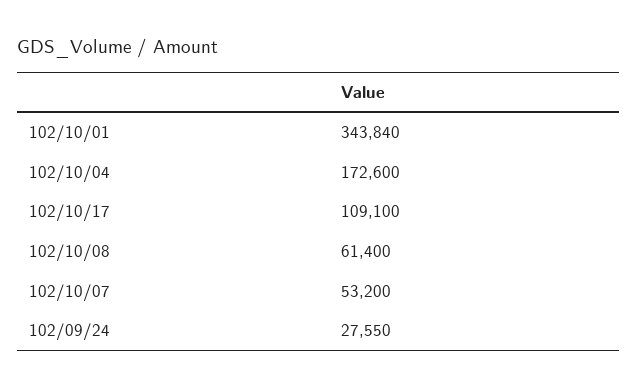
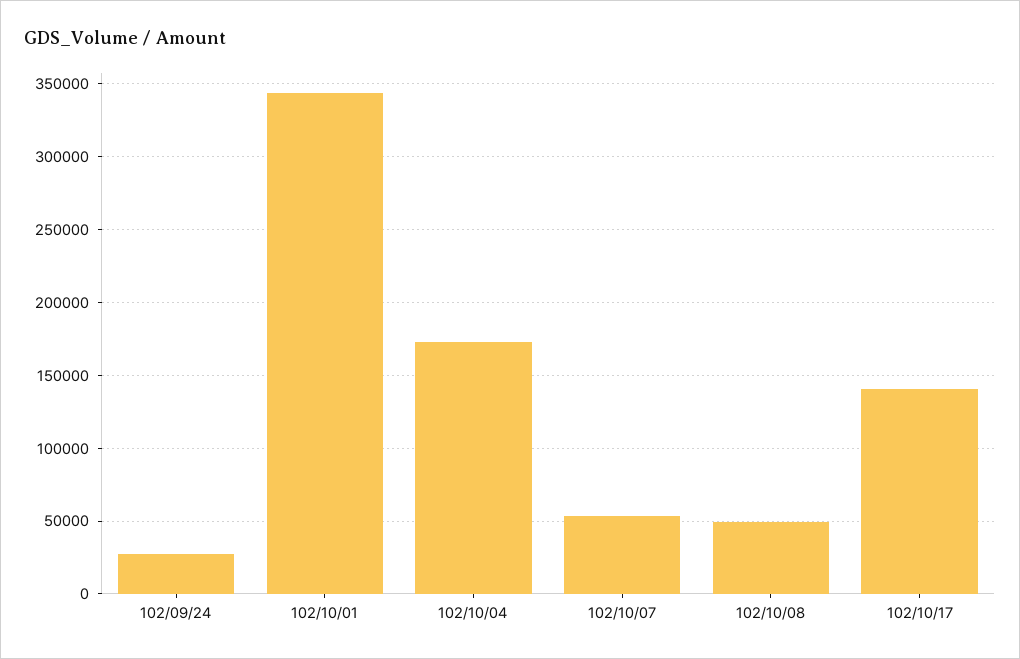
102/10/17: 109100 -> 140000
102/10/08: 61400 -> 50000

